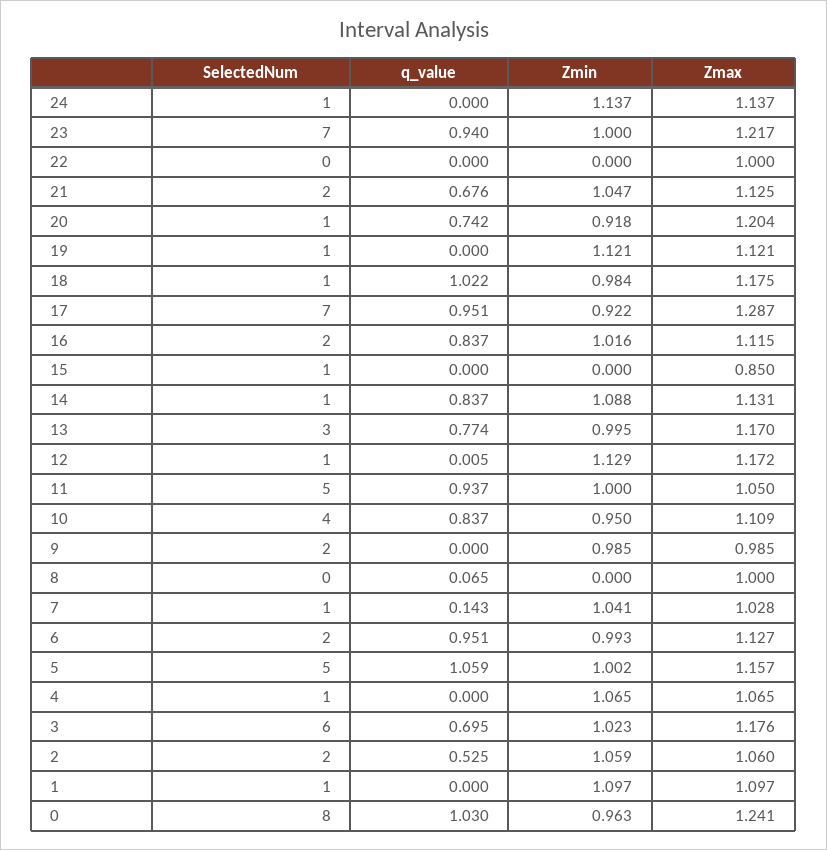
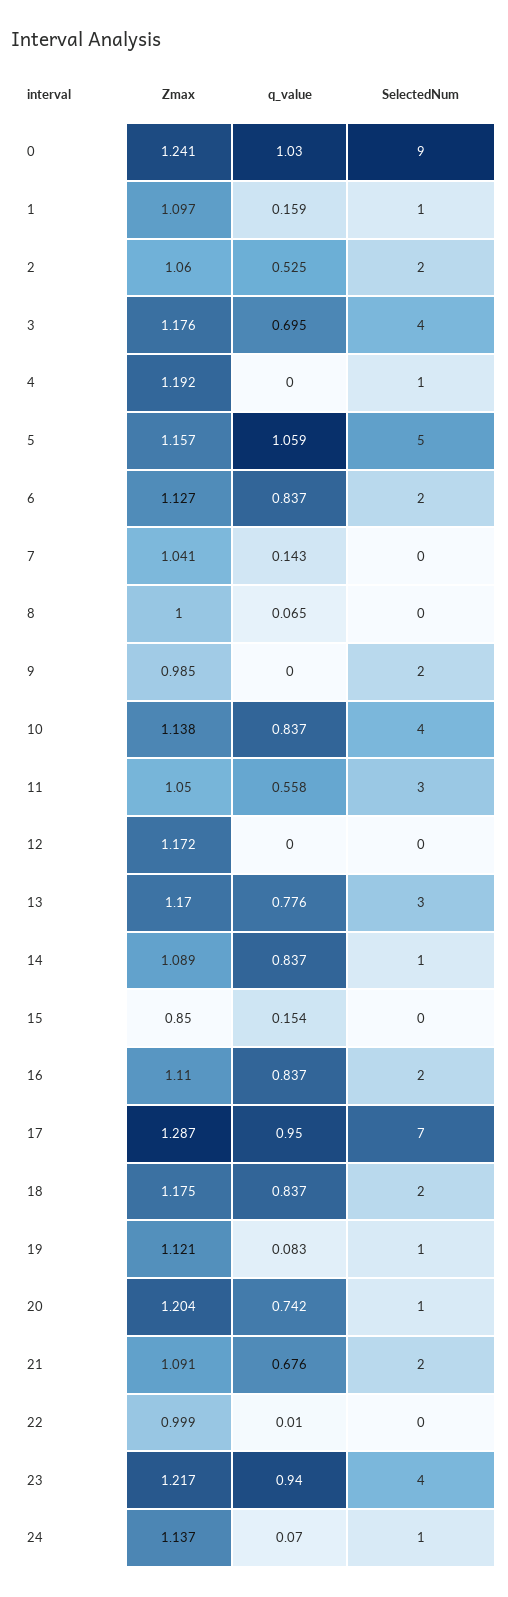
q_value, 24: 0 -> 0.07
Zmin, 24: 1.137 -> none
SelectedNum, 23: 7 -> 4
Zmin, 23: 1 -> none
q_value, 22: 0 -> 0.01
Zmin, 22: 0 -> none
Zmax, 22: 1 -> 0.999
Zmin, 21: 1.047 -> none
Zmax, 21: 1.125 -> 1.091
Zmin, 20: 0.918 -> none
q_value, 19: 0 -> 0.083
Zmin, 19: 1.121 -> none
SelectedNum, 18: 1 -> 2
q_value, 18: 1.022 -> 0.837
Zmin, 18: 0.984 -> none
q_value, 17: 0.951 -> 0.95
Zmin, 17: 0.922 -> none
Zmin, 16: 1.016 -> none
Zmax, 16: 1.115 -> 1.11
SelectedNum, 15: 1 -> 0
q_value, 15: 0 -> 0.154
Zmin, 15: 0 -> none
Zmin, 14: 1.088 -> none
Zmax, 14: 1.131 -> 1.089
q_value, 13: 0.774 -> 0.776
Zmin, 13: 0.995 -> none
SelectedNum, 12: 1 -> 0
q_value, 12: 0.005 -> 0
Zmin, 12: 1.129 -> none
SelectedNum, 11: 5 -> 3
q_value, 11: 0.937 -> 0.558
Zmin, 11: 1 -> none
Zmin, 10: 0.95 -> none
Zmax, 10: 1.109 -> 1.138
Zmin, 9: 0.985 -> none
Zmin, 8: 0 -> none
SelectedNum, 7: 1 -> 0
Zmin, 7: 1.041 -> none
Zmax, 7: 1.028 -> 1.041
q_value, 6: 0.951 -> 0.837
Zmin, 6: 0.993 -> none
Zmin, 5: 1.002 -> none
Zmin, 4: 1.065 -> none
Zmax, 4: 1.065 -> 1.192
SelectedNum, 3: 6 -> 4
Zmin, 3: 1.023 -> none
Zmin, 2: 1.059 -> none
q_value, 1: 0 -> 0.159
Zmin, 1: 1.097 -> none
SelectedNum, 0: 8 -> 9
Zmin, 0: 0.963 -> none

